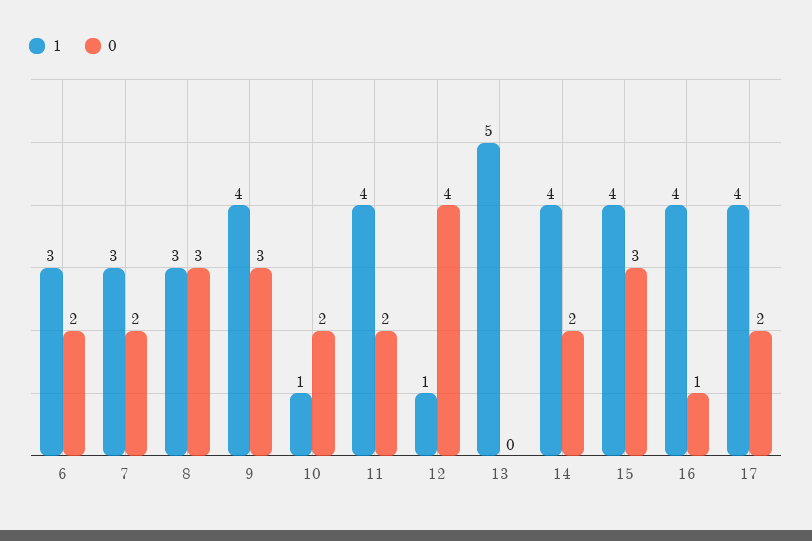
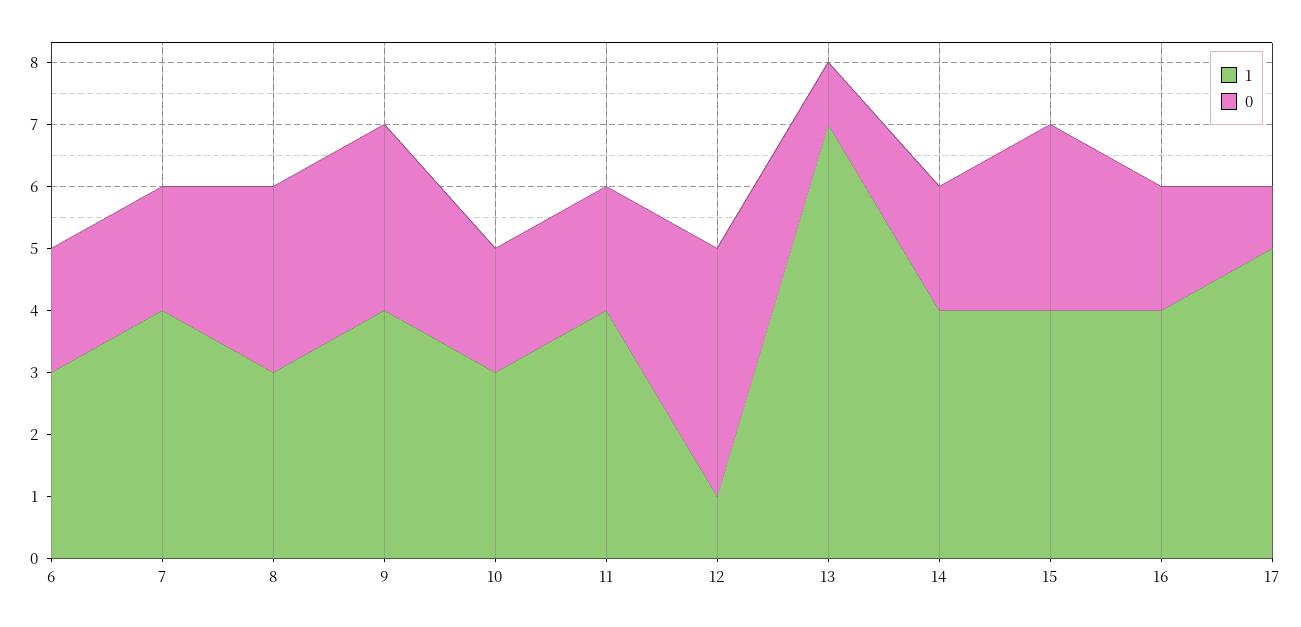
1, 7: 3 -> 4
1, 10: 1 -> 3
1, 13: 5 -> 7
0, 13: 0 -> 1
0, 16: 1 -> 2
1, 17: 4 -> 5
0, 17: 2 -> 1

